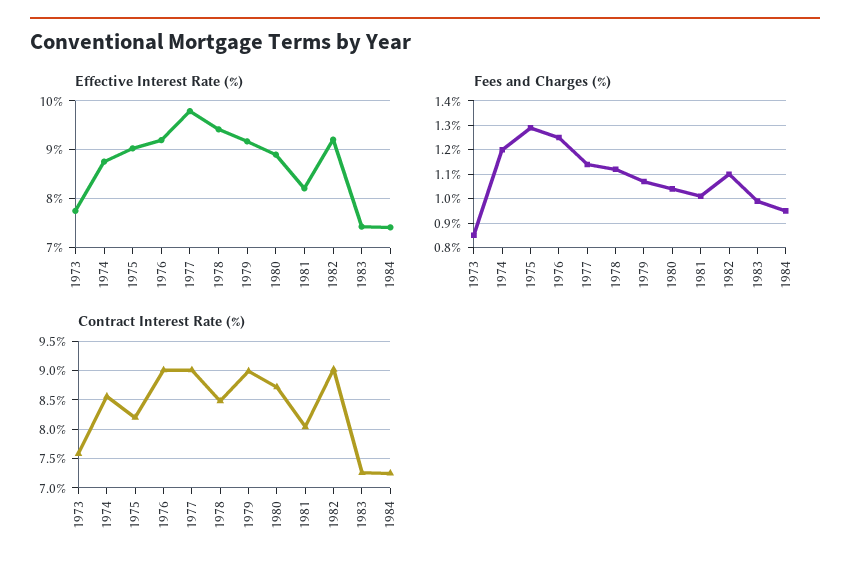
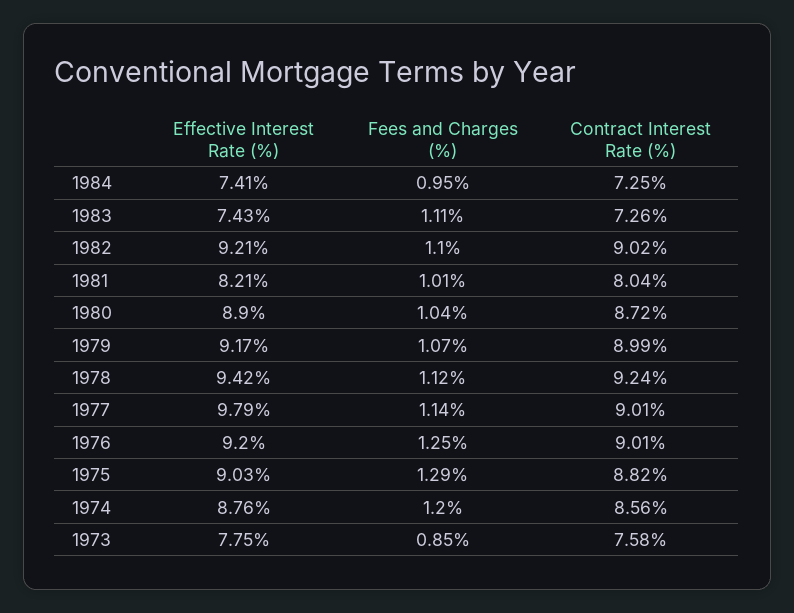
Fees and Charges (%), 1983: 1 -> 1.11
Contract Interest Rate (%), 1975: 8.25 -> 8.82
Contract Interest Rate (%), 1978: 8.5 -> 9.24

